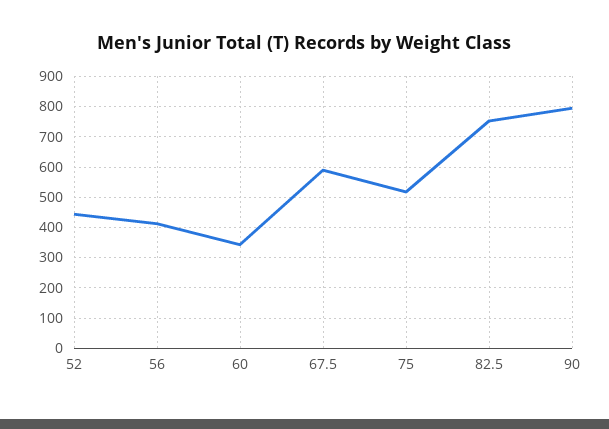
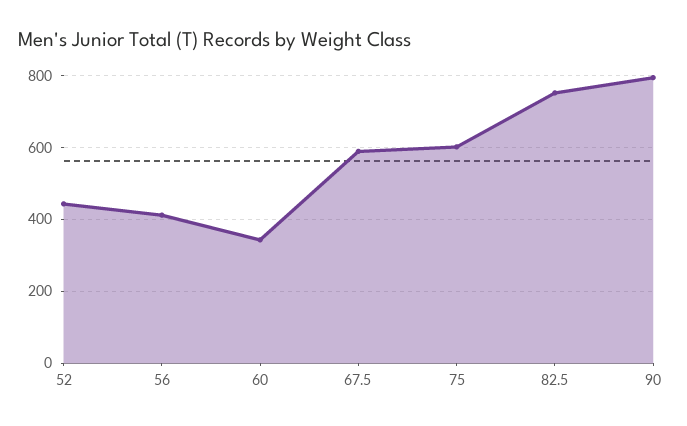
75: 520 -> 600

